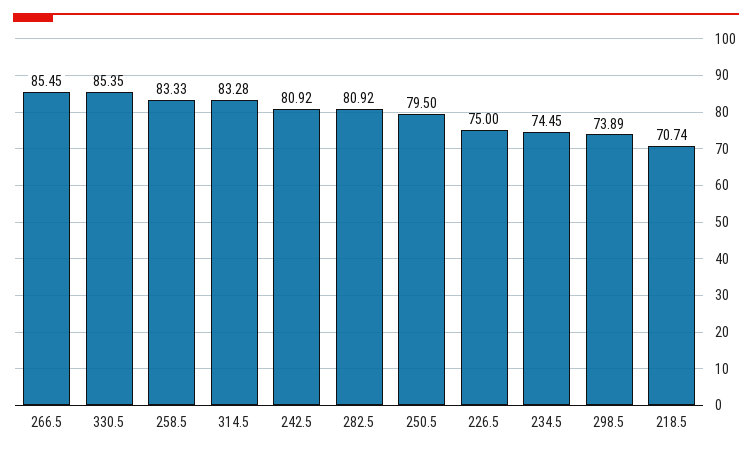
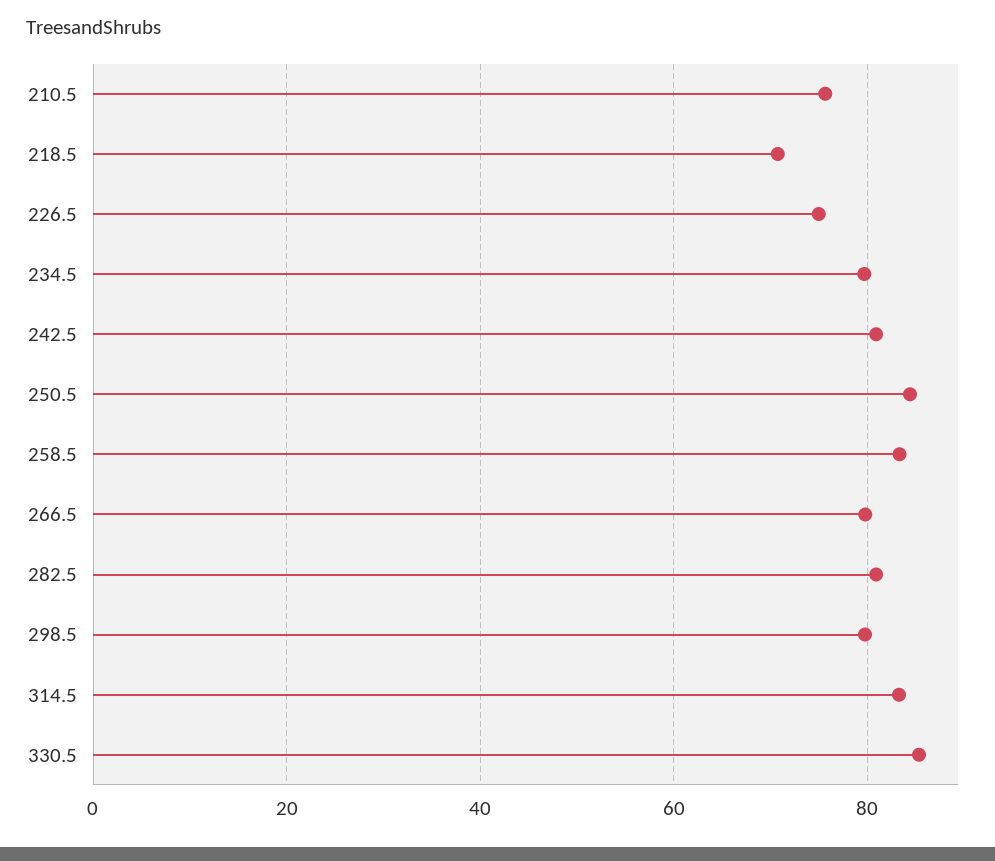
266.5: 85.45 -> 80
250.5: 79.5 -> 84
234.5: 74.45 -> 80
298.5: 73.89 -> 80
210.5: none -> 76

